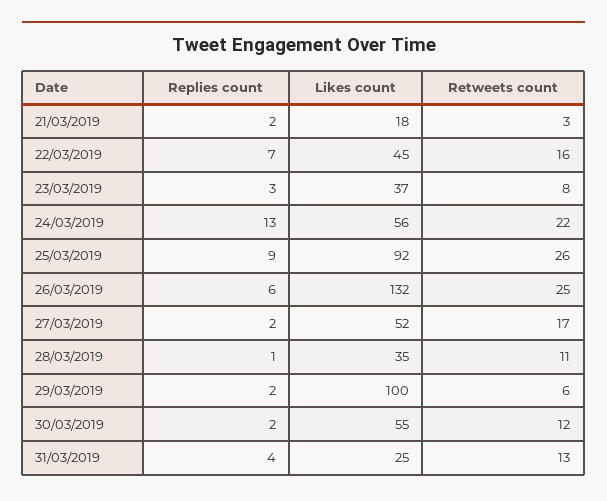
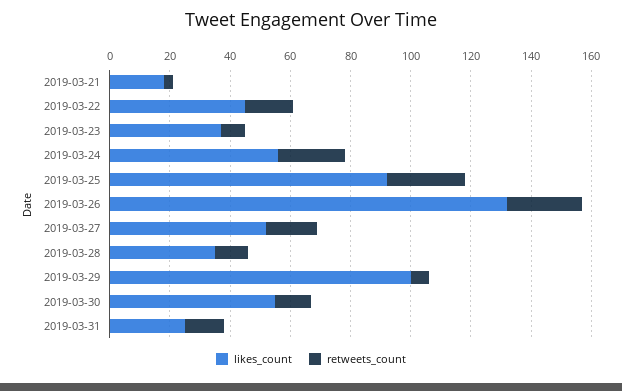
Replies count, 21/03/2019: 2 -> none
Replies count, 22/03/2019: 7 -> none
Replies count, 23/03/2019: 3 -> none
Replies count, 24/03/2019: 13 -> none
Replies count, 25/03/2019: 9 -> none
Replies count, 26/03/2019: 6 -> none
Replies count, 27/03/2019: 2 -> none
Replies count, 28/03/2019: 1 -> none
Replies count, 29/03/2019: 2 -> none
Replies count, 30/03/2019: 2 -> none
Replies count, 31/03/2019: 4 -> none

